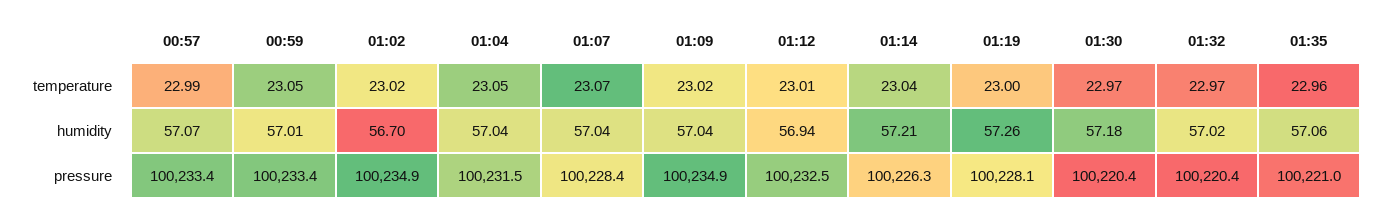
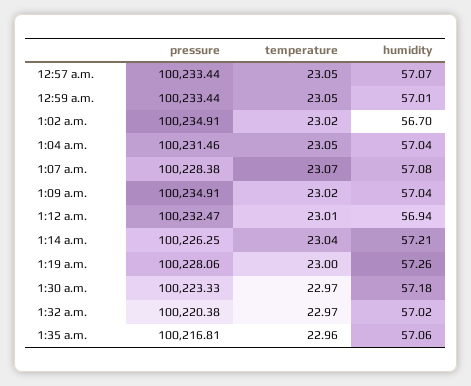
00:57, temperature: 22.99 -> 23.05
01:07, humidity: 57.04 -> 57.08
01:30, pressure: 100220.4 -> 100223.33
01:35, pressure: 100221 -> 100216.81

